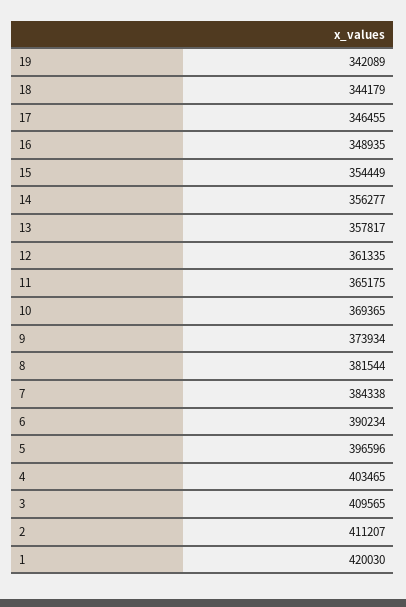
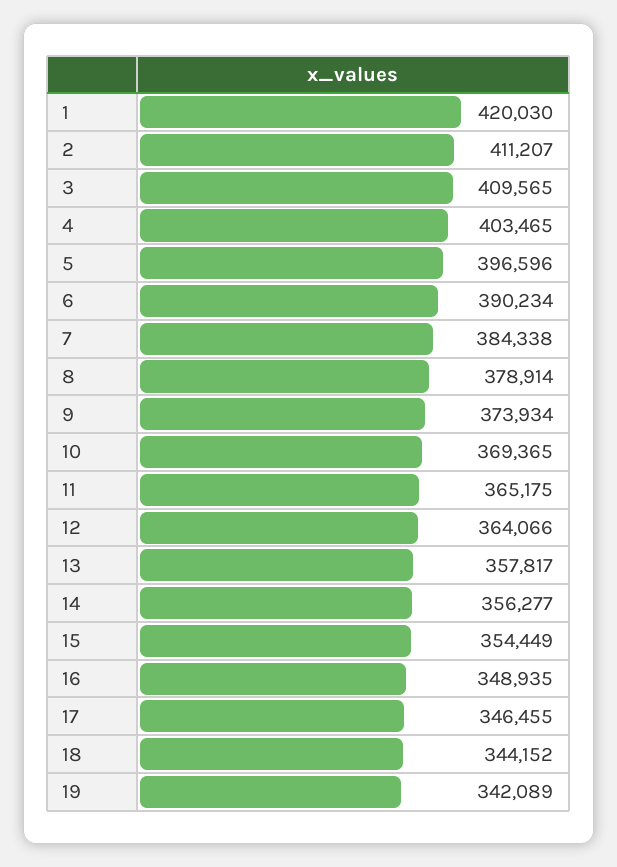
18: 344179 -> 344152
12: 361335 -> 364066
8: 381544 -> 378914

